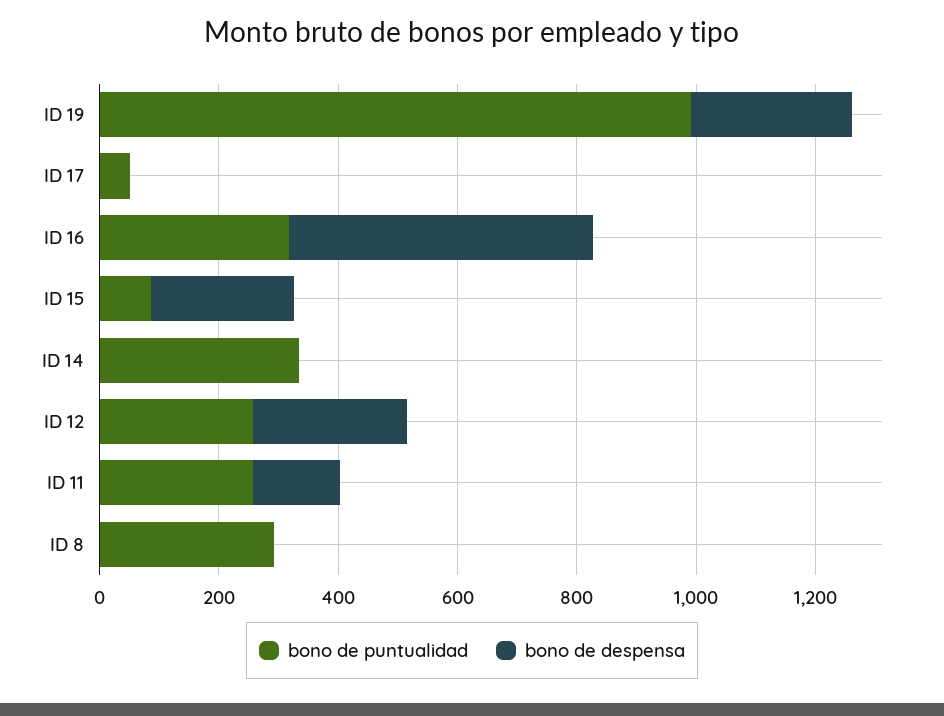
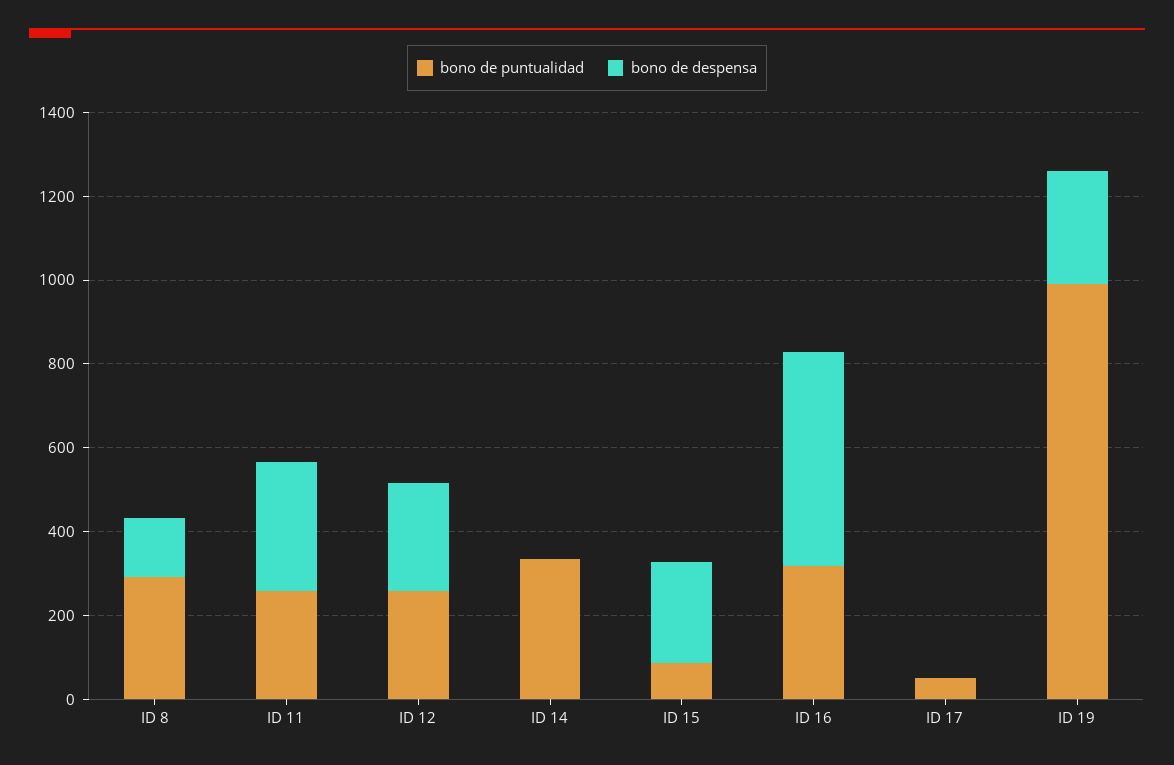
bono de despensa, ID 11: 150 -> 300
bono de despensa, ID 8: 0 -> 150

